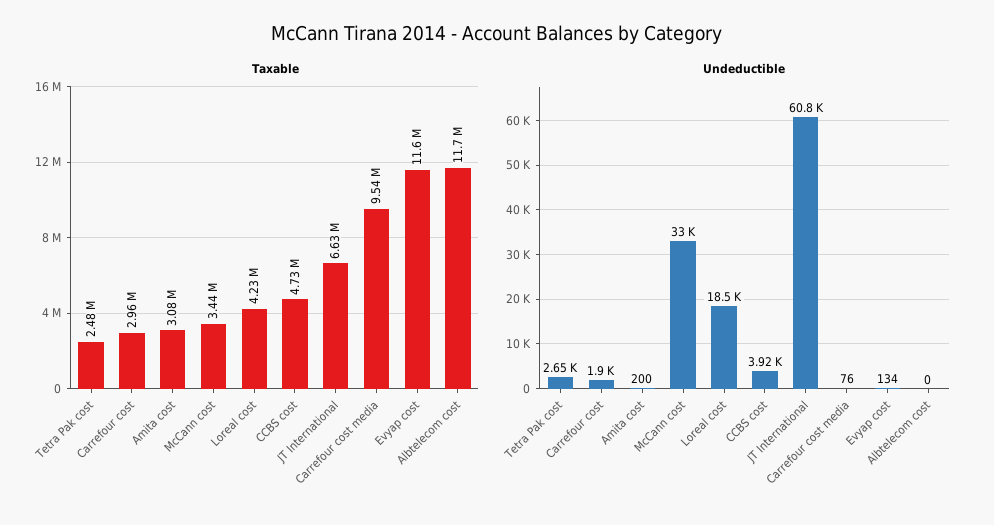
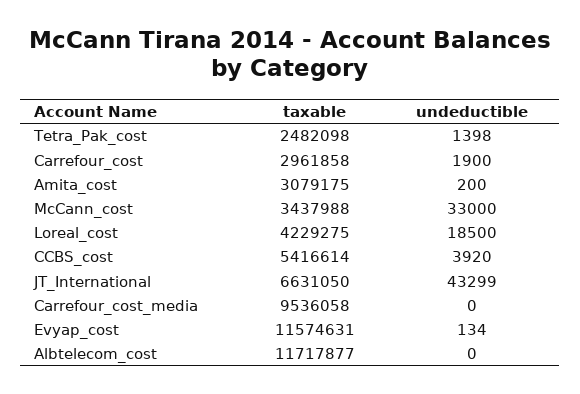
Taxable, CCBS cost: 4730000 -> 5416614
Undeductible, Tetra Pak cost: 2650 -> 1398
Undeductible, JT International: 60800 -> 43299
Undeductible, Carrefour cost media: 76 -> 0

